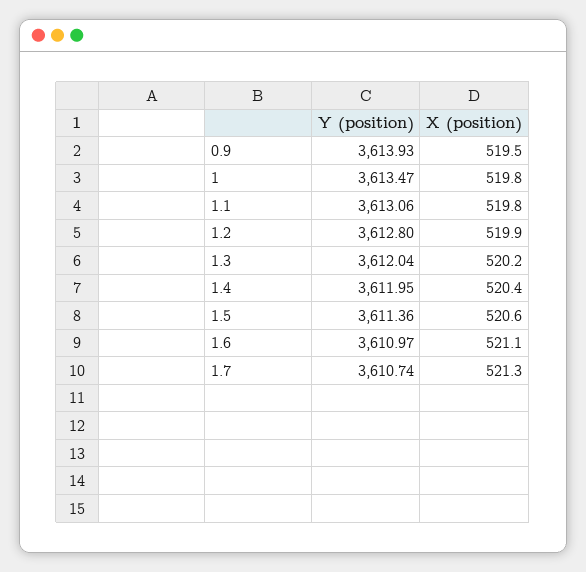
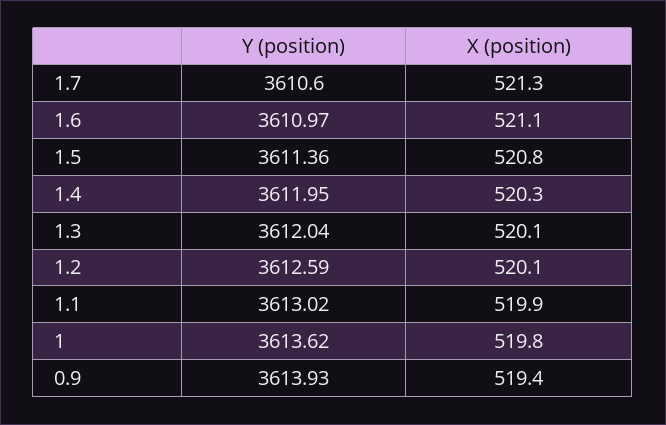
X (position), 0.9: 519.5 -> 519.4
Y (position), 1: 3613.47 -> 3613.62
Y (position), 1.1: 3613.06 -> 3613.02
X (position), 1.1: 519.8 -> 519.9
Y (position), 1.2: 3612.8 -> 3612.59
X (position), 1.2: 519.9 -> 520.1
X (position), 1.3: 520.2 -> 520.1
X (position), 1.4: 520.4 -> 520.3
X (position), 1.5: 520.6 -> 520.8
Y (position), 1.7: 3610.74 -> 3610.6

